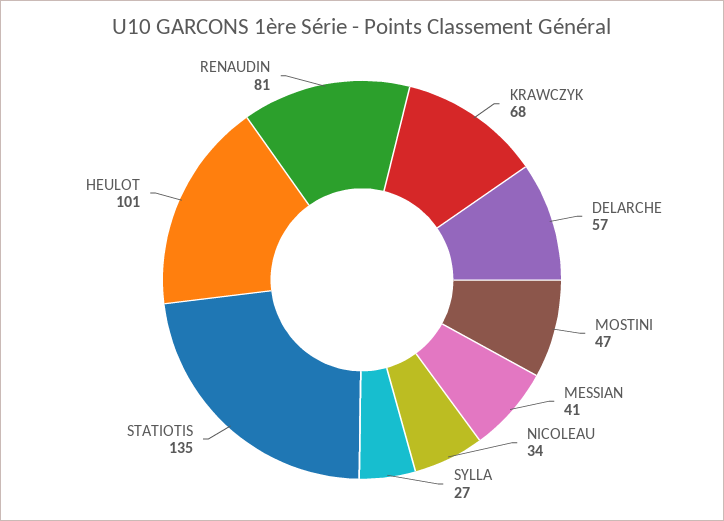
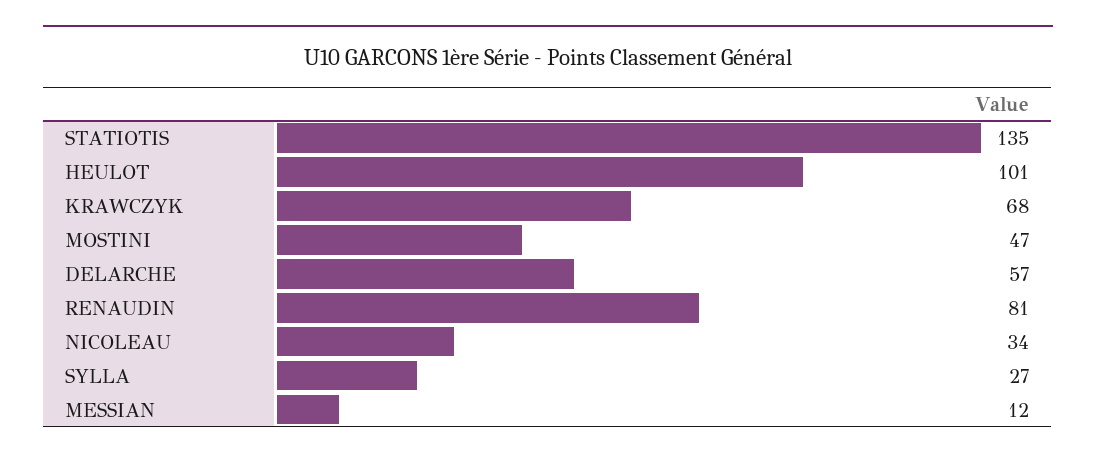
MESSIAN: 41 -> 12

